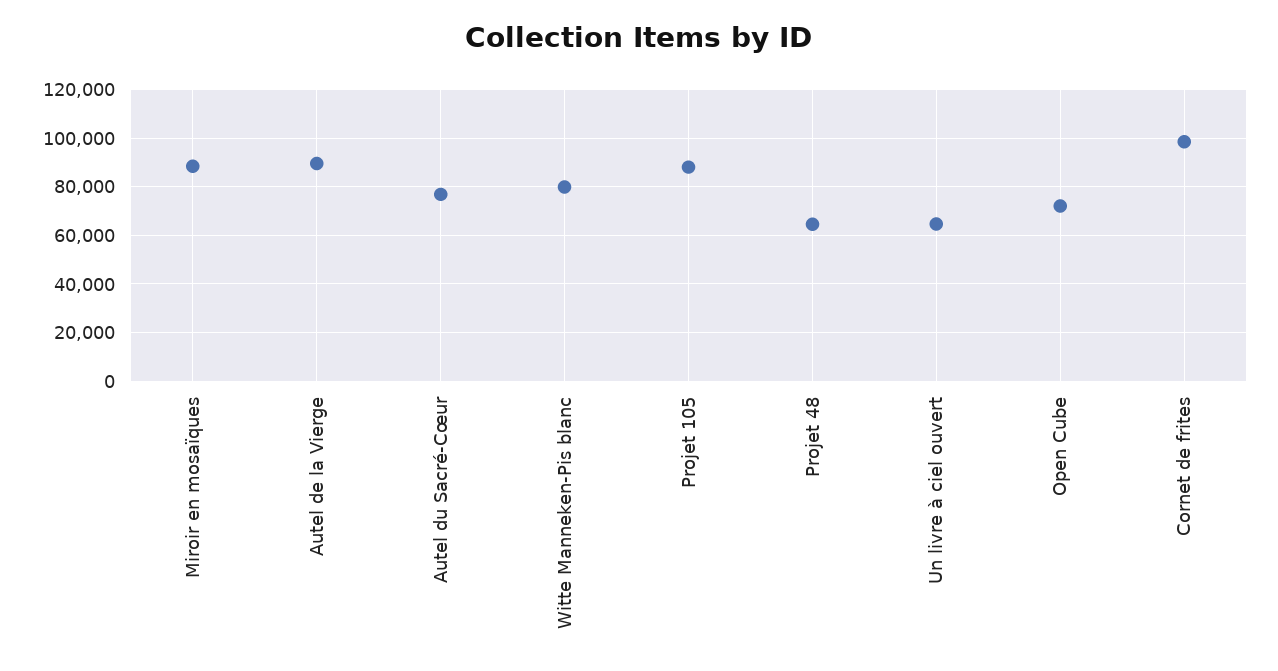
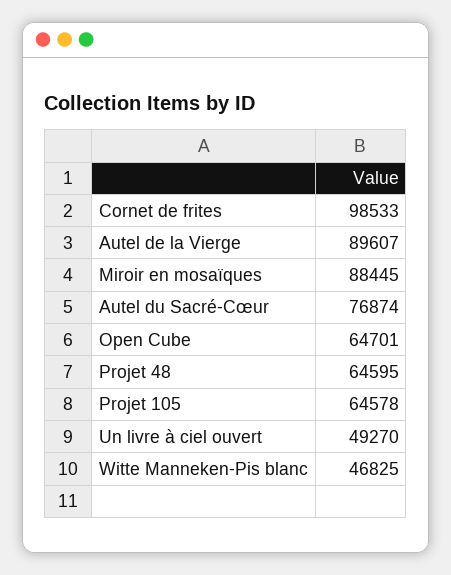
Witte Manneken-Pis blanc: 80000 -> 46825
Projet 105: 87500 -> 64578
Un livre à ciel ouvert: 65000 -> 49270
Open Cube: 72500 -> 64701

